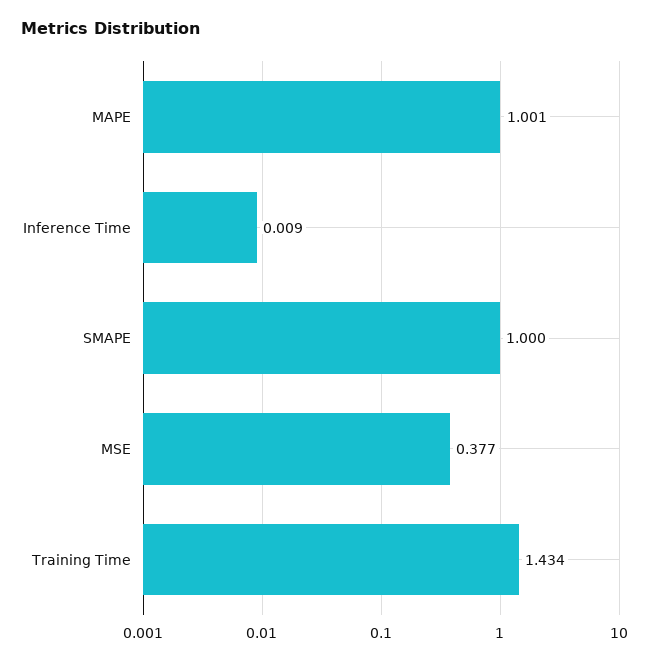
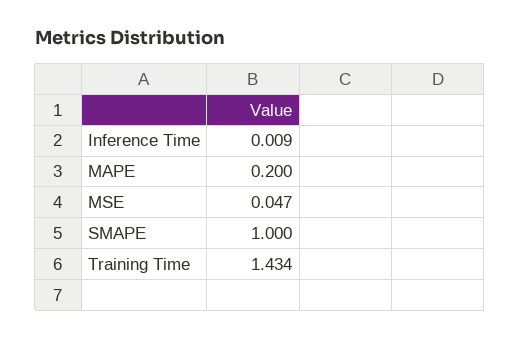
MAPE: 1.001 -> 0.2
MSE: 0.377 -> 0.047

